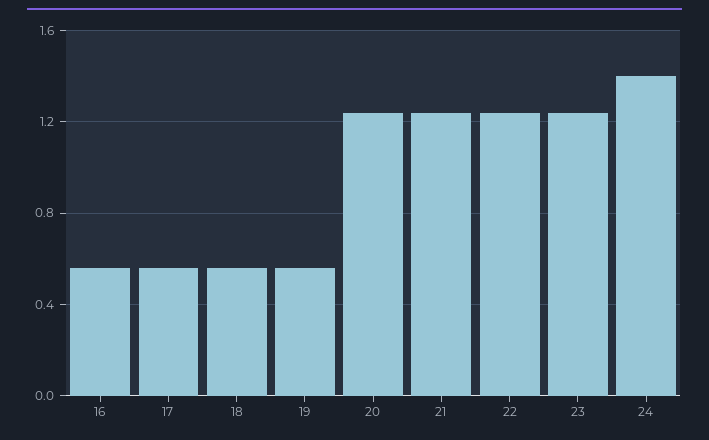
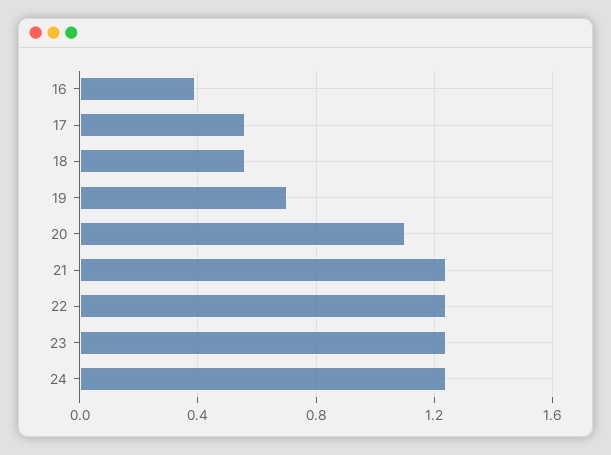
16: 0.55 -> 0.4
19: 0.55 -> 0.7
20: 1.25 -> 1.1
24: 1.4 -> 1.25

